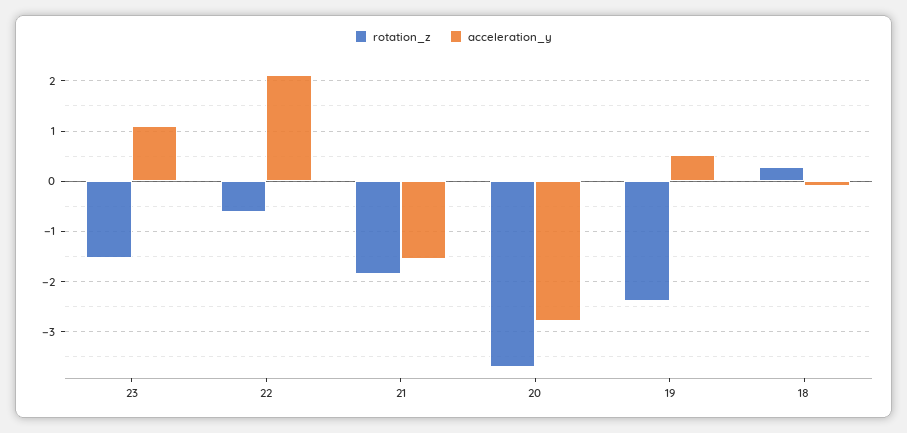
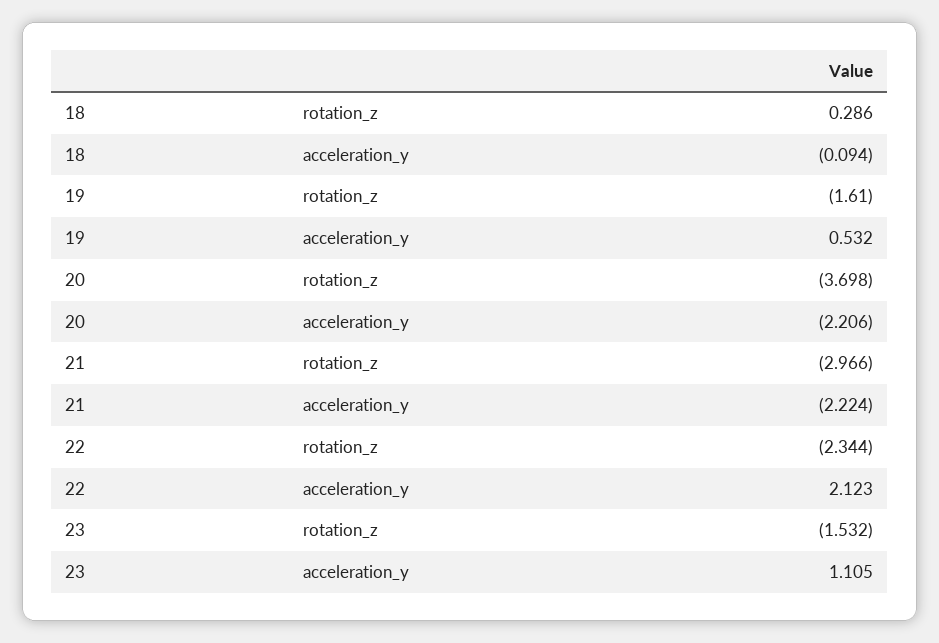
rotation_z, 22: -0.6 -> -2.344
rotation_z, 21: -1.8 -> -2.966
acceleration_y, 21: -1.6 -> -2.224
acceleration_y, 20: -2.8 -> -2.206
rotation_z, 19: -2.4 -> -1.61

